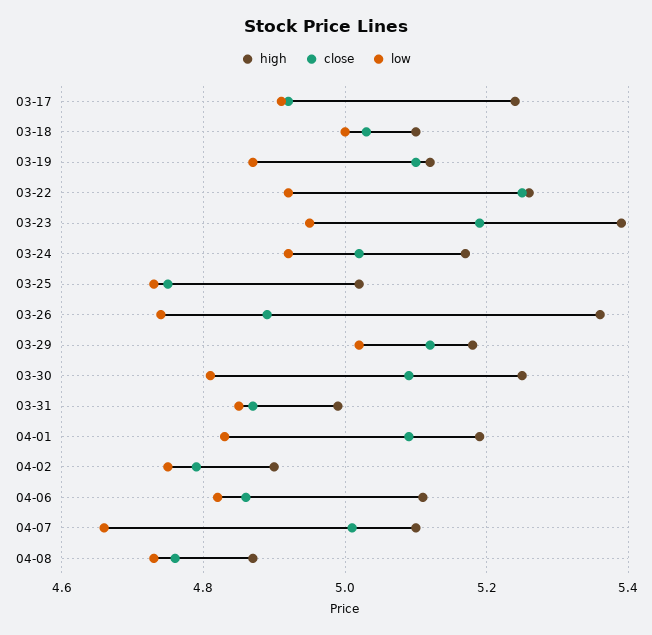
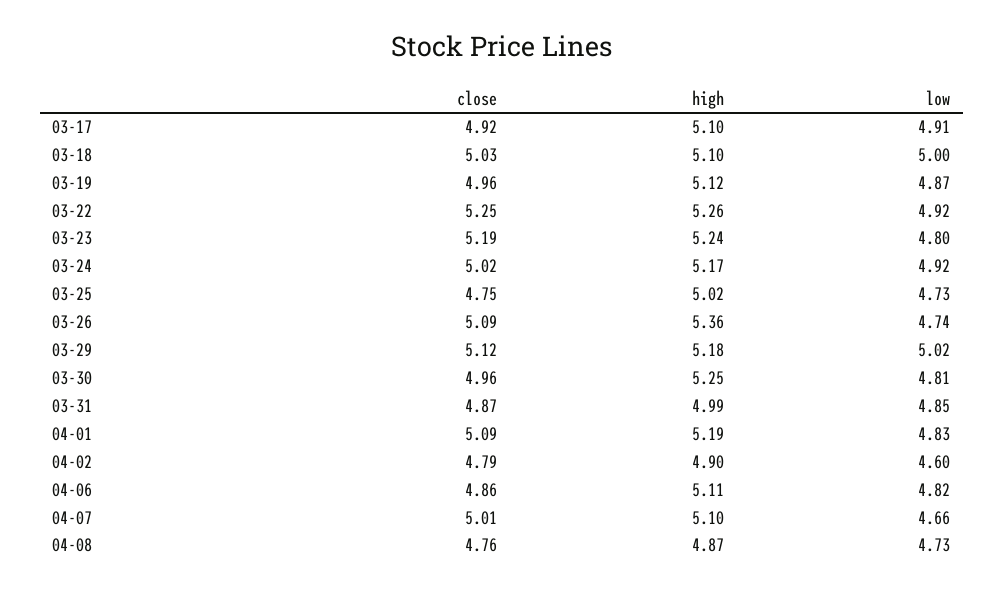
high, 03-17: 5.25 -> 5.1
close, 03-19: 5.1 -> 4.96
high, 03-23: 5.4 -> 5.24
low, 03-23: 4.95 -> 4.8
close, 03-26: 4.9 -> 5.09
close, 03-30: 5.1 -> 4.96
low, 04-02: 4.75 -> 4.6

